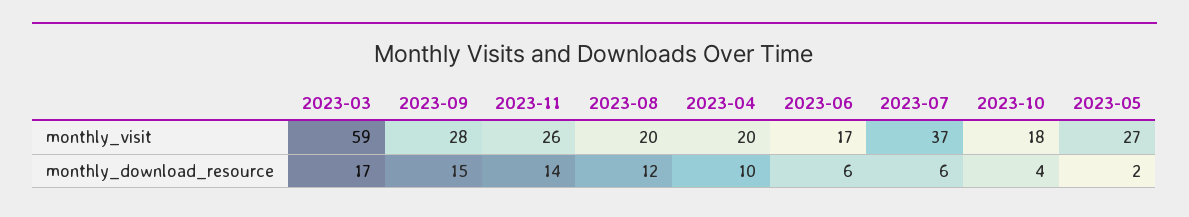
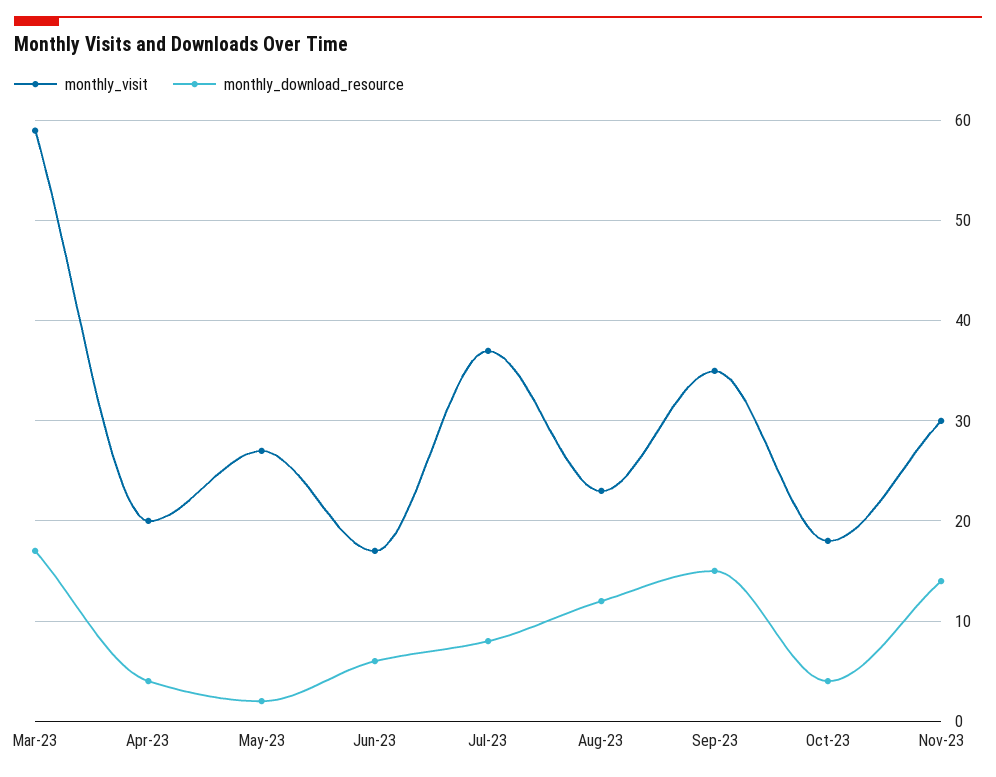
monthly_visit, 2023-09: 28 -> 35
monthly_visit, 2023-11: 26 -> 30
monthly_visit, 2023-08: 20 -> 23
monthly_download_resource, 2023-04: 10 -> 4
monthly_download_resource, 2023-07: 6 -> 8

